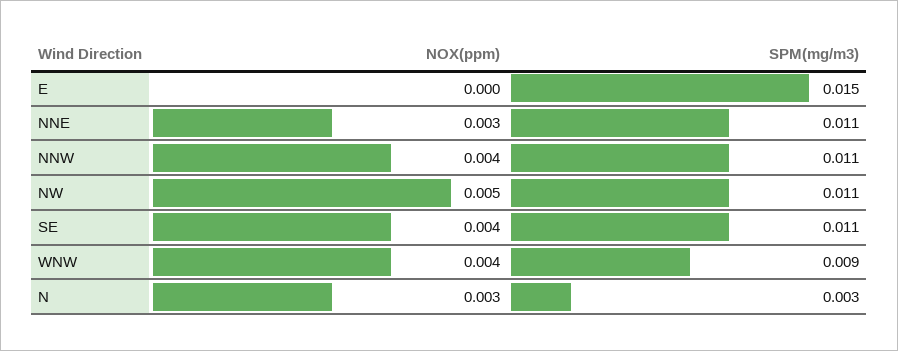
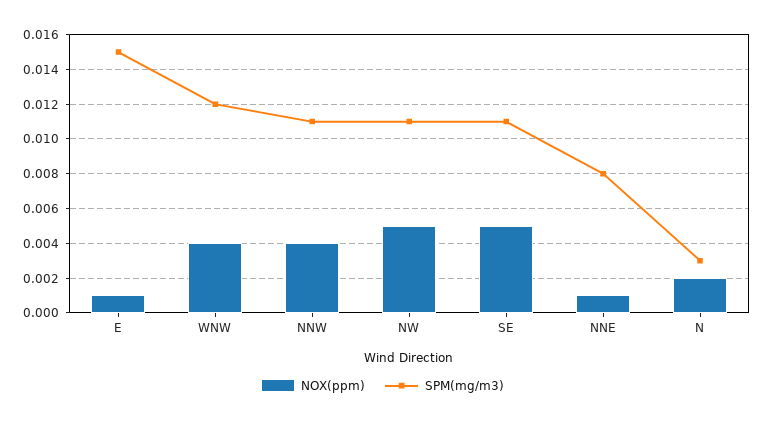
NOX(ppm), E: 0 -> 0.001
NOX(ppm), NNE: 0.003 -> 0.001
SPM(mg/m3), NNE: 0.011 -> 0.008
NOX(ppm), SE: 0.004 -> 0.005
SPM(mg/m3), WNW: 0.009 -> 0.012
NOX(ppm), N: 0.003 -> 0.002

